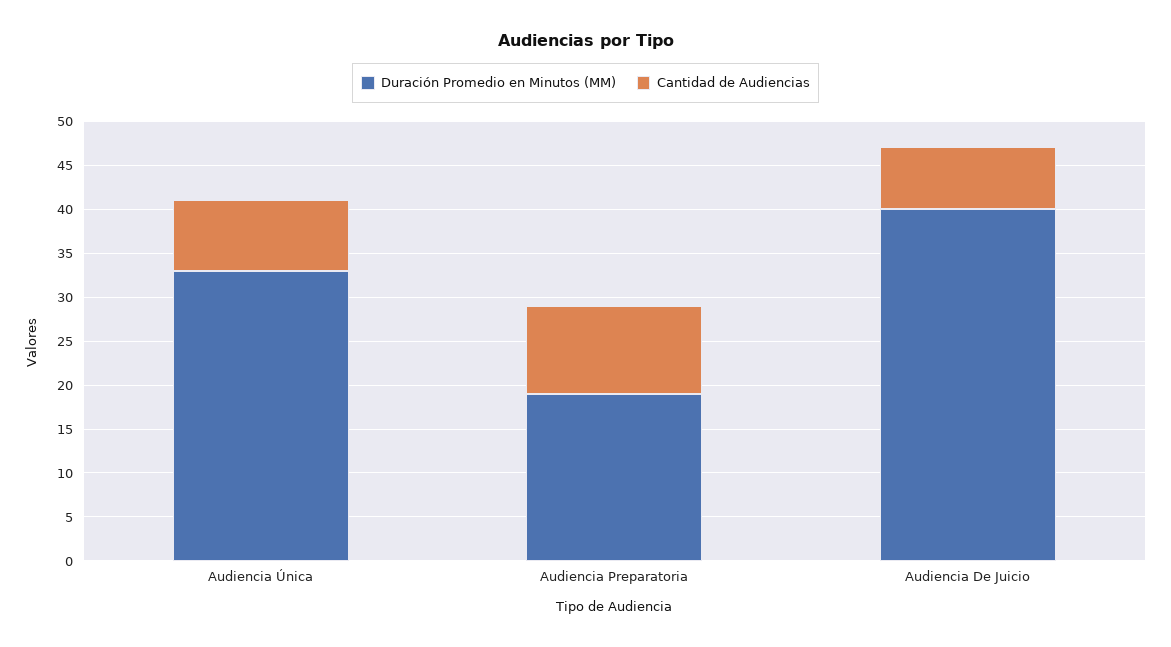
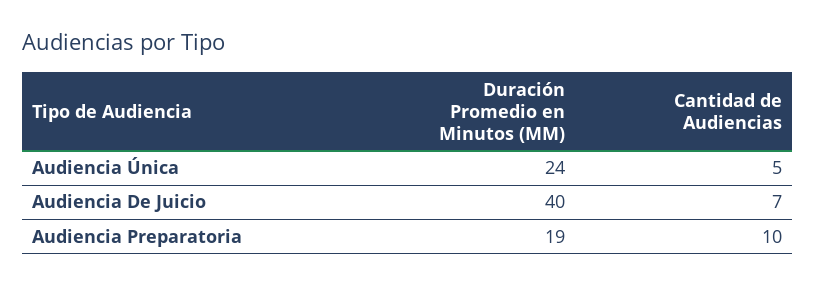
Duración Promedio en Minutos (MM), Audiencia Única: 33 -> 24
Cantidad de Audiencias, Audiencia Única: 8 -> 5

